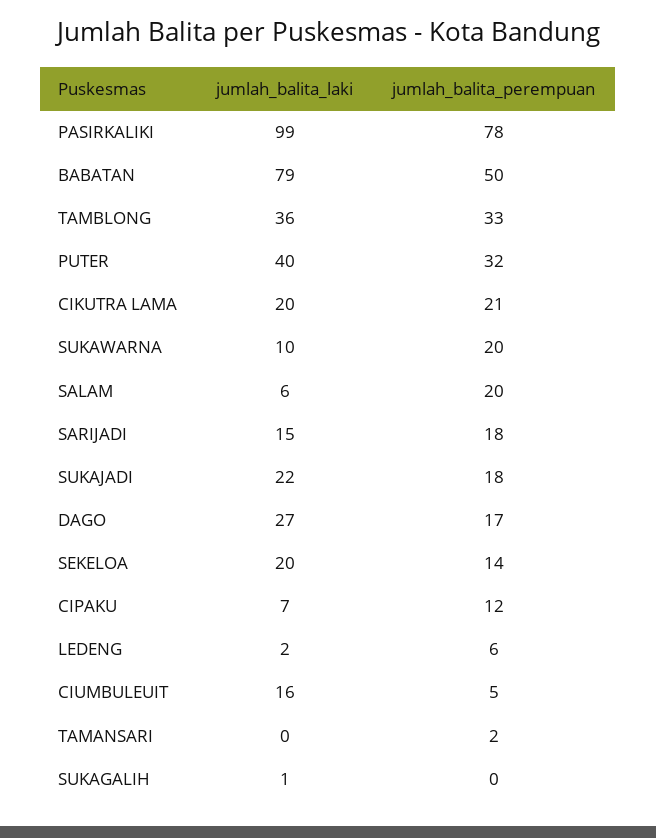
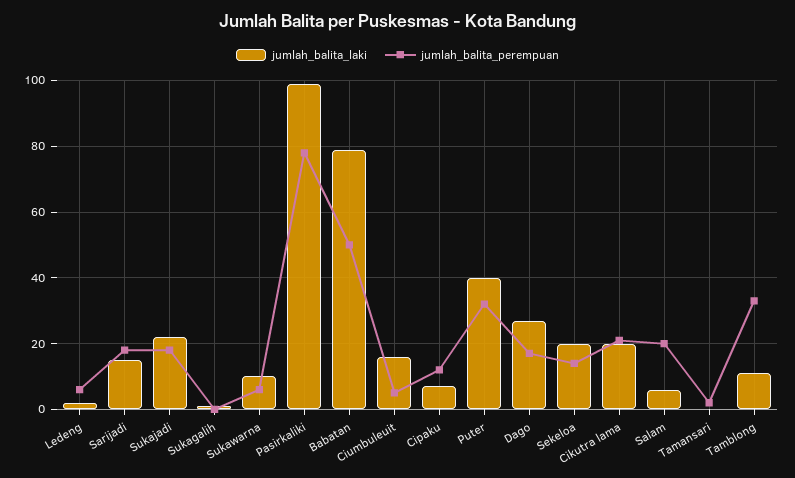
jumlah_balita_laki, TAMBLONG: 36 -> 10
jumlah_balita_perempuan, SUKAWARNA: 20 -> 5

